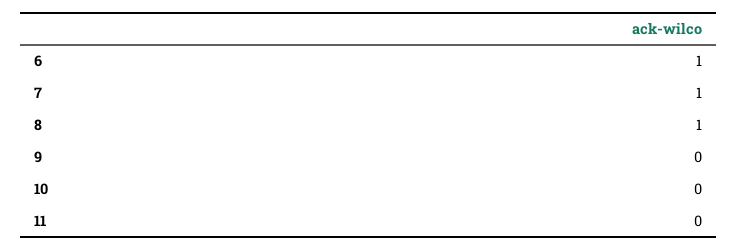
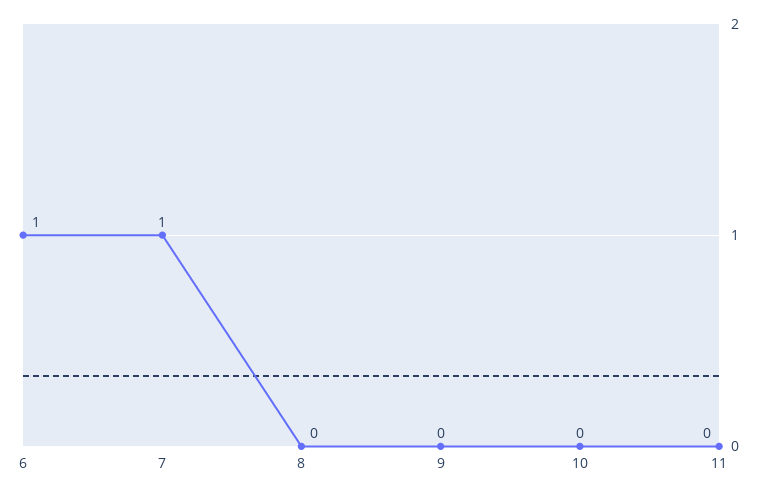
8: 1 -> 0

